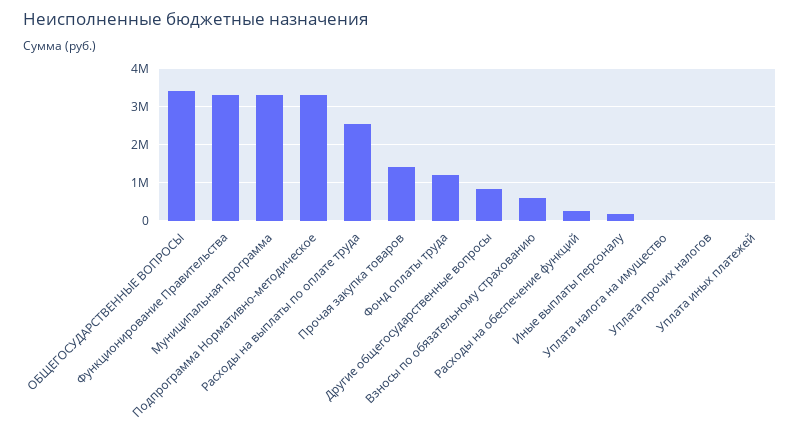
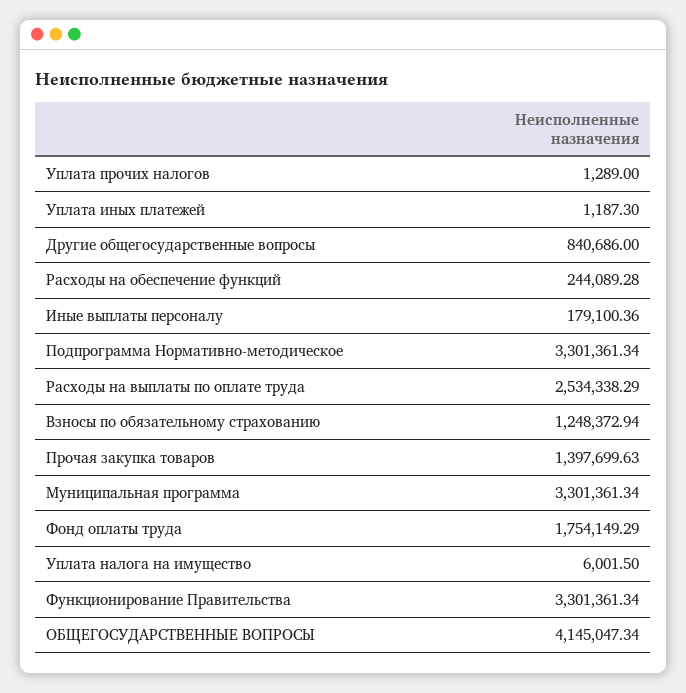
ОБЩЕГОСУДАРСТВЕННЫЕ ВОПРОСЫ: 3400000 -> 4145047.34
Фонд оплаты труда: 1200000 -> 1754149.29
Взносы по обязательному страхованию: 600000 -> 1248372.94

